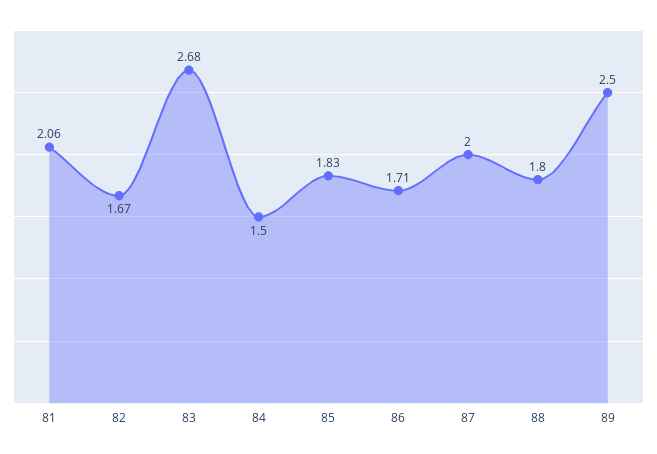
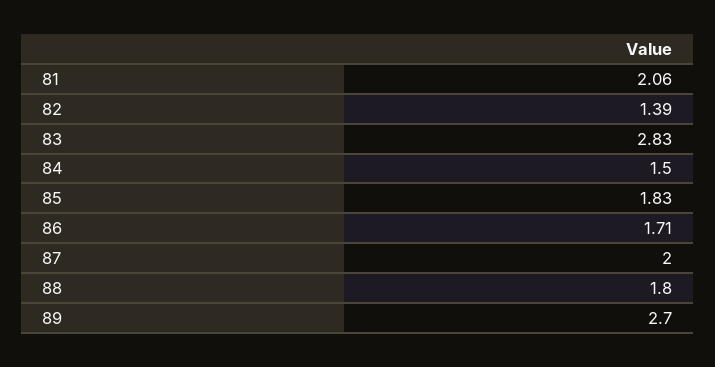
82: 1.67 -> 1.39
83: 2.68 -> 2.83
89: 2.5 -> 2.7

